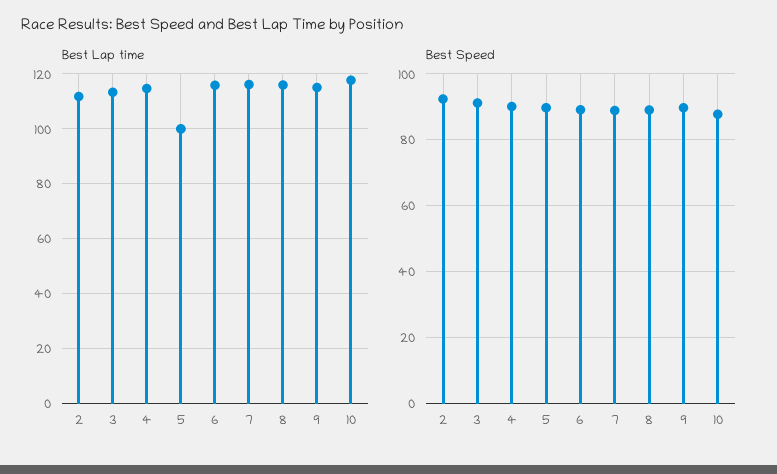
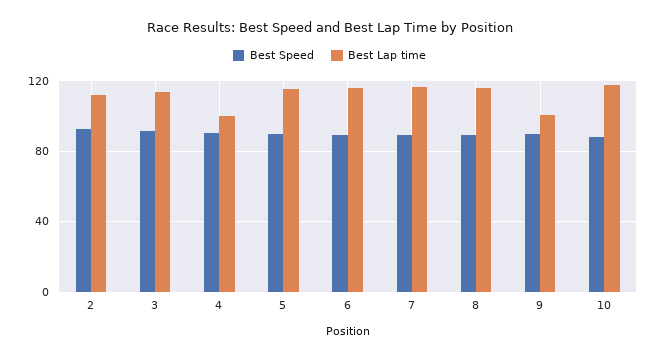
Best Lap time, 4: 115 -> 100
Best Lap time, 5: 100 -> 115
Best Lap time, 9: 115 -> 100

